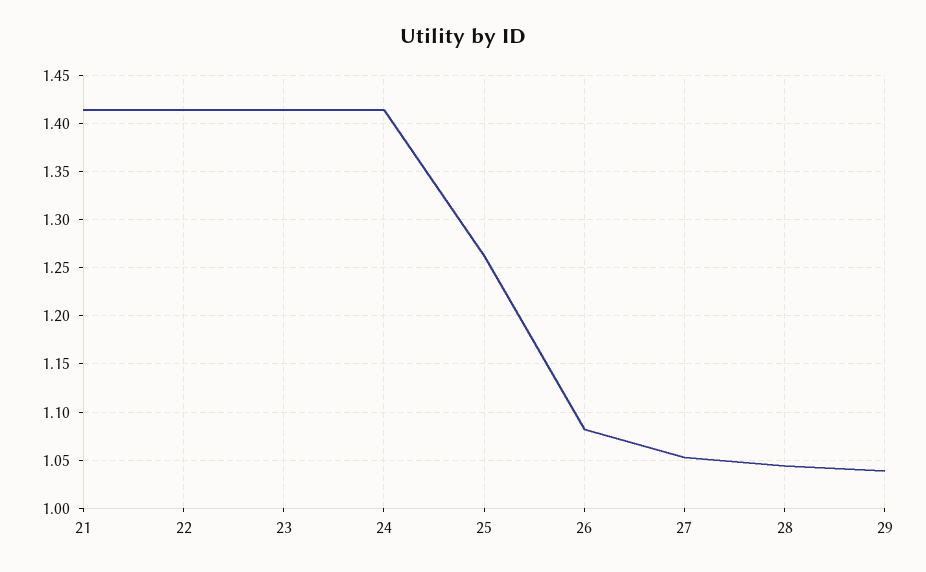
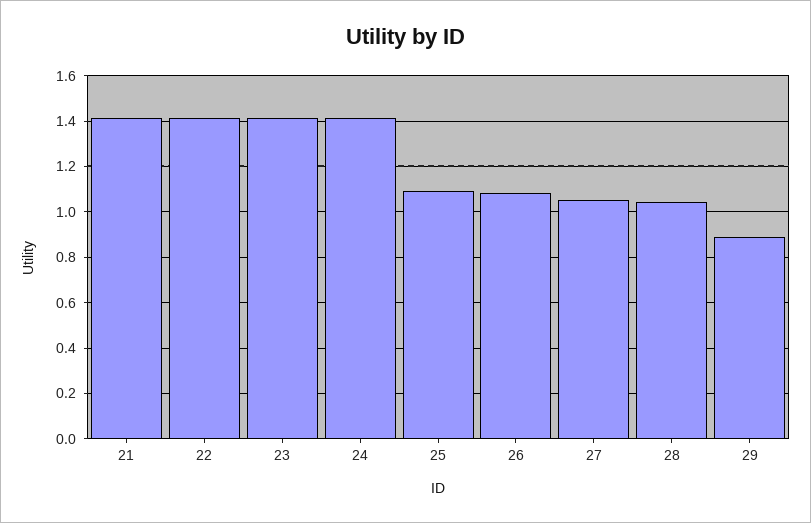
25: 1.26 -> 1.1
29: 1.04 -> 0.9

